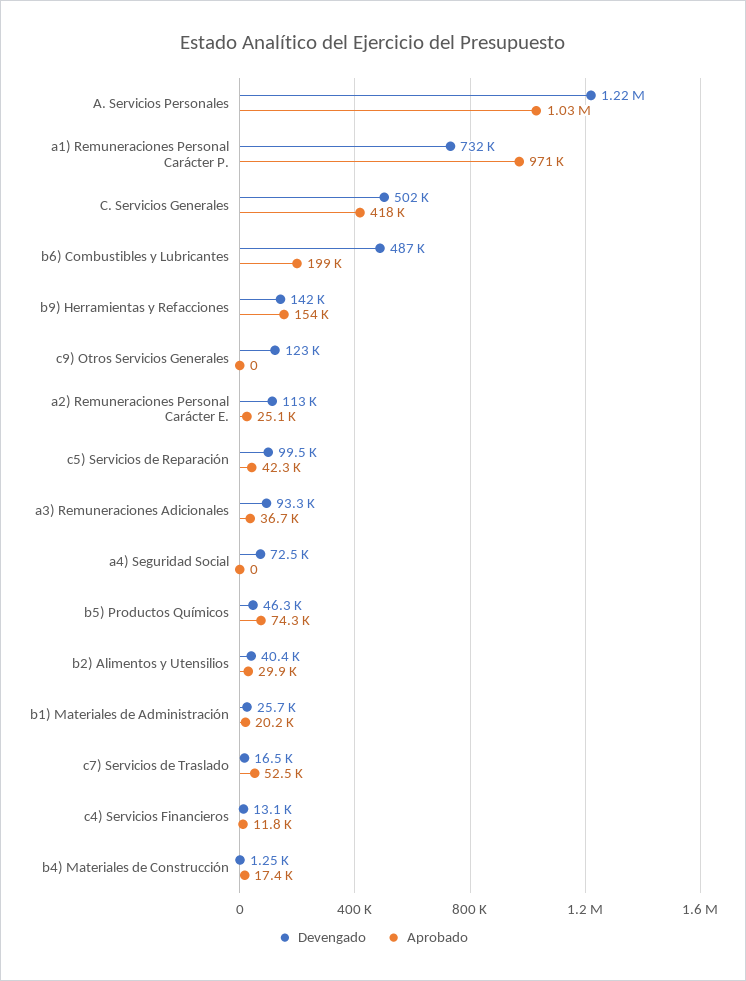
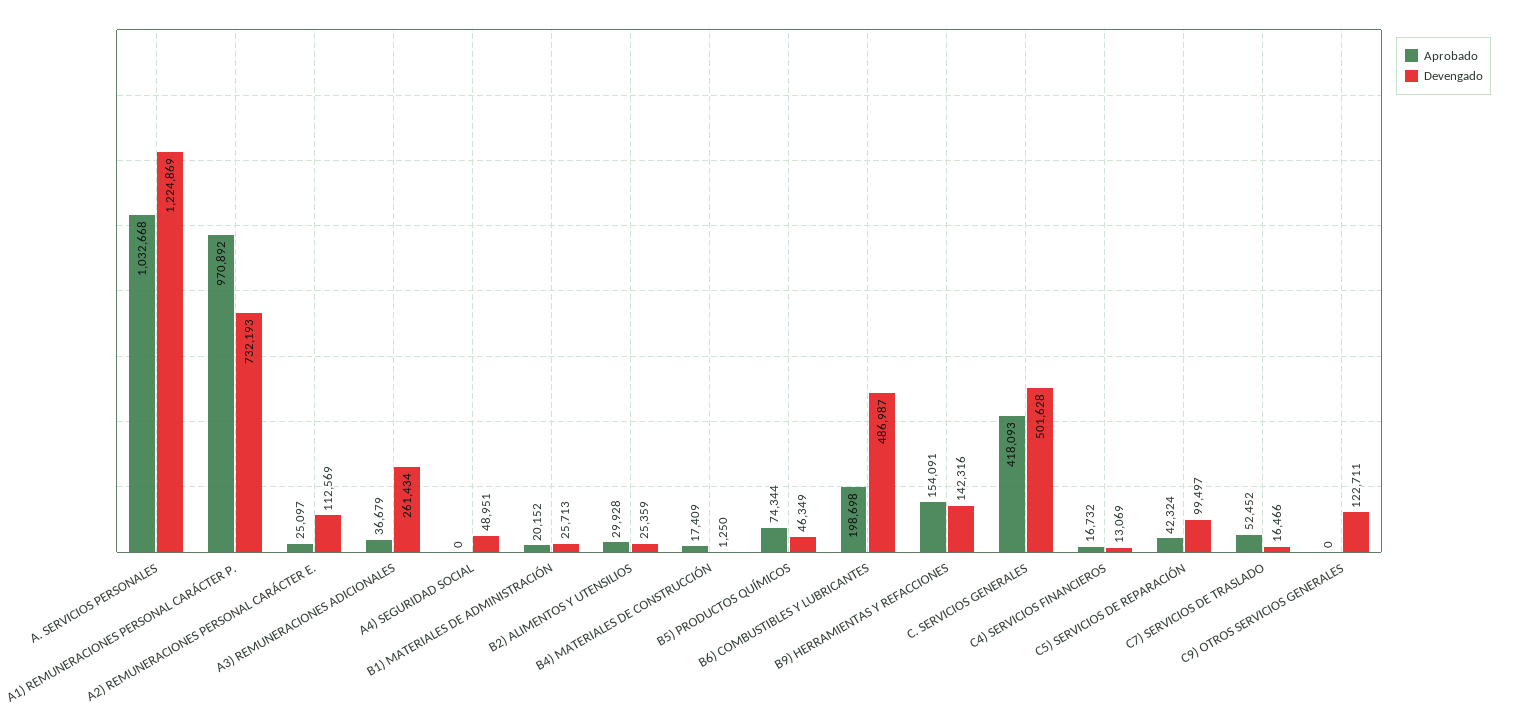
Devengado, a3) Remuneraciones Adicionales: 93300 -> 261434
Devengado, a4) Seguridad Social: 72500 -> 48951
Devengado, b2) Alimentos y Utensilios: 40400 -> 25359
Aprobado, c4) Servicios Financieros: 11800 -> 16732

